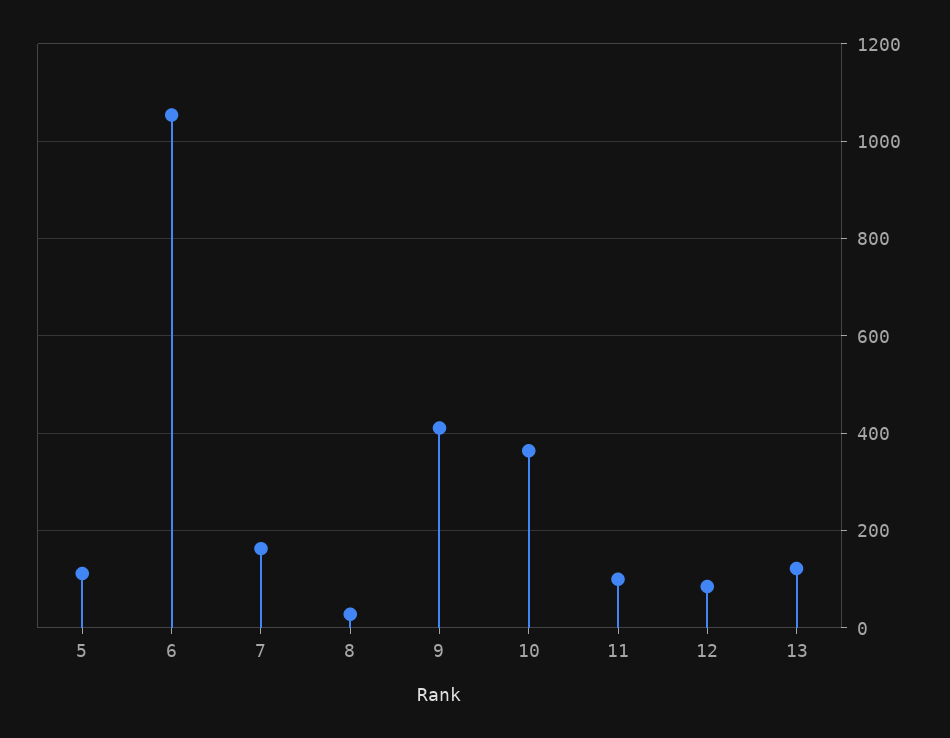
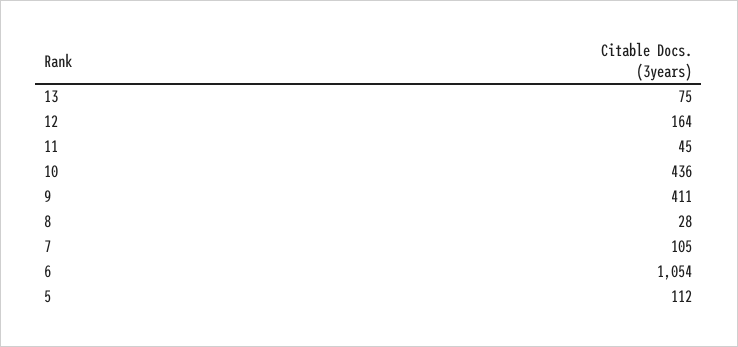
7: 160 -> 105
10: 360 -> 436
11: 100 -> 45
12: 80 -> 164
13: 120 -> 75

